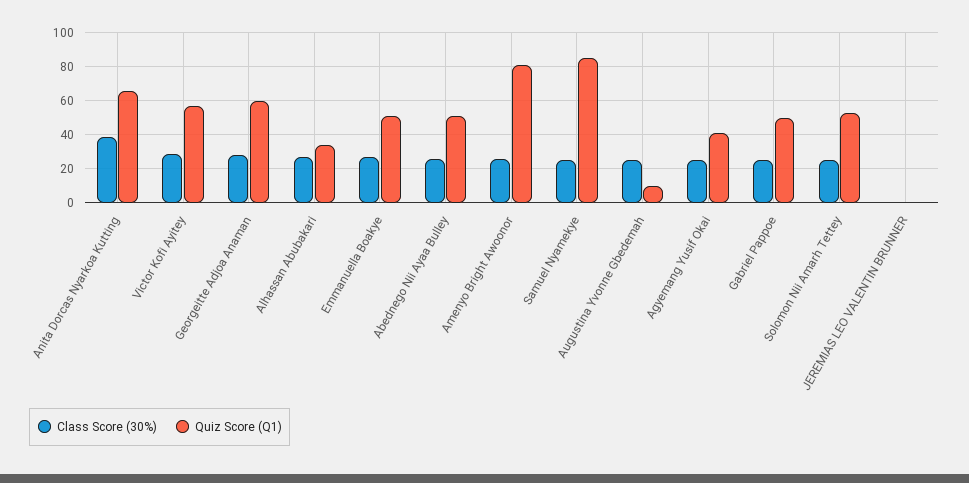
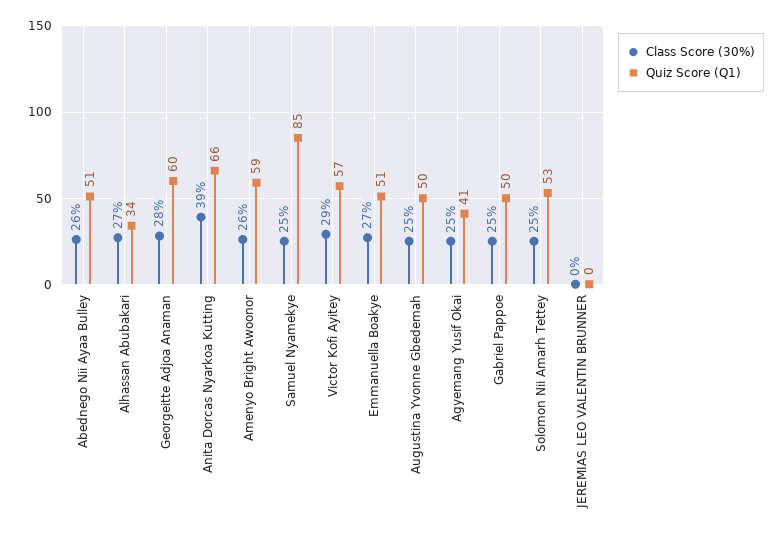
Quiz Score (Q1), Amenyo Bright Awoonor: 80 -> 59
Quiz Score (Q1), Augustina Yvonne Gbedemah: 10 -> 50

